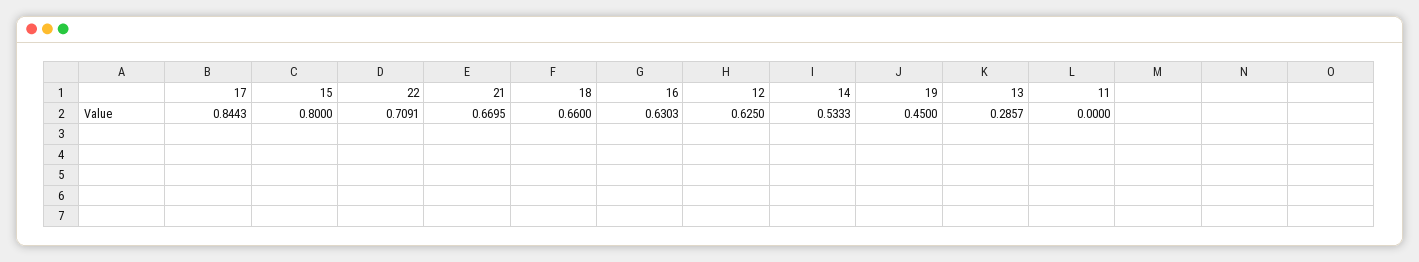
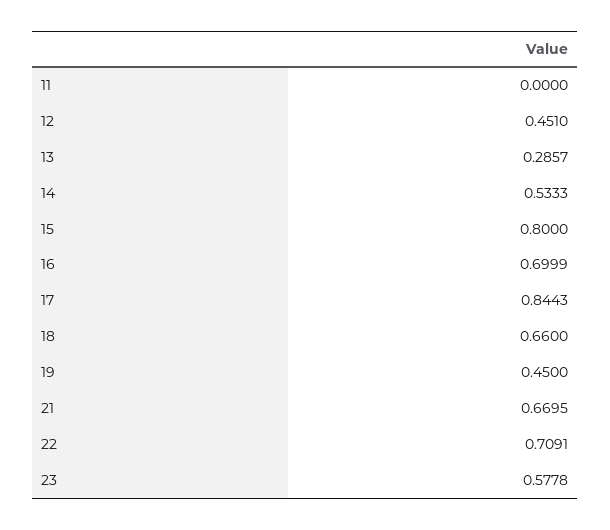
16: 0.6303 -> 0.6999
12: 0.625 -> 0.451
23: none -> 0.5778

